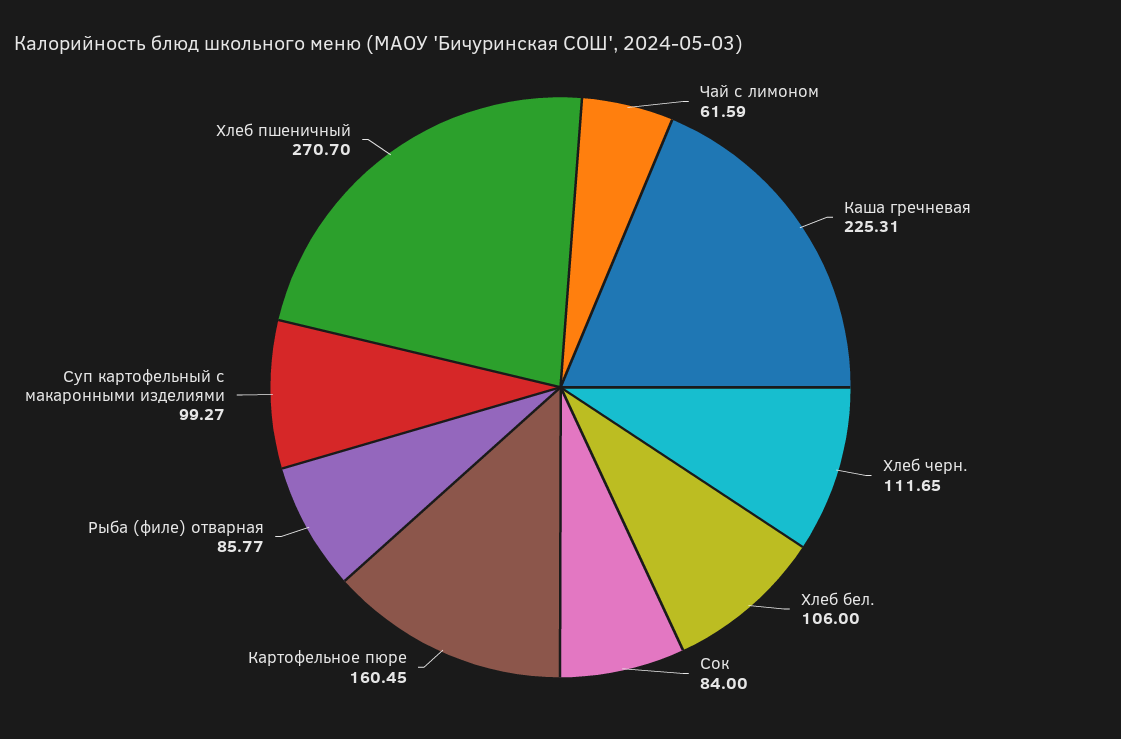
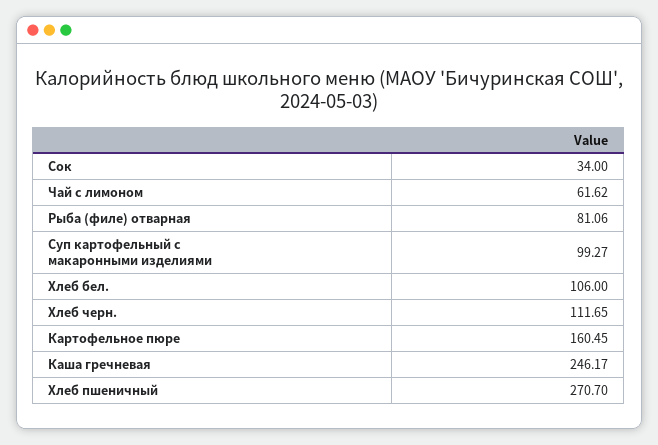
Чай с лимоном: 61.59 -> 61.62
Каша гречневая: 225.31 -> 246.17
Сок: 84 -> 34
Рыба (филе) отварная: 85.77 -> 81.06

